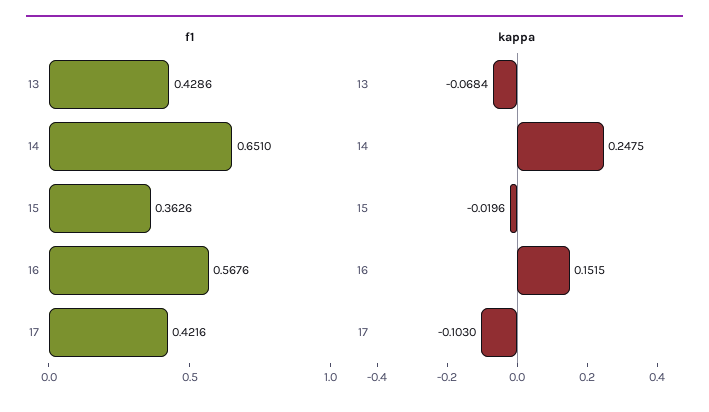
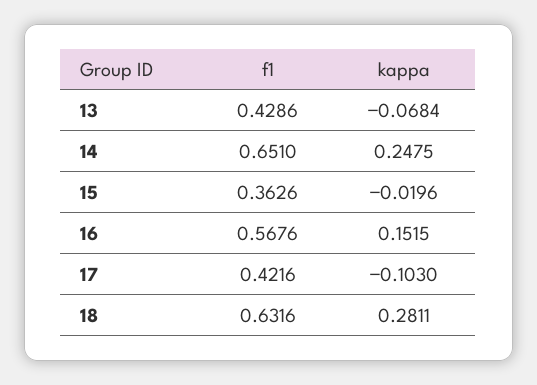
f1, 18: none -> 0.6316
kappa, 18: none -> 0.2811

